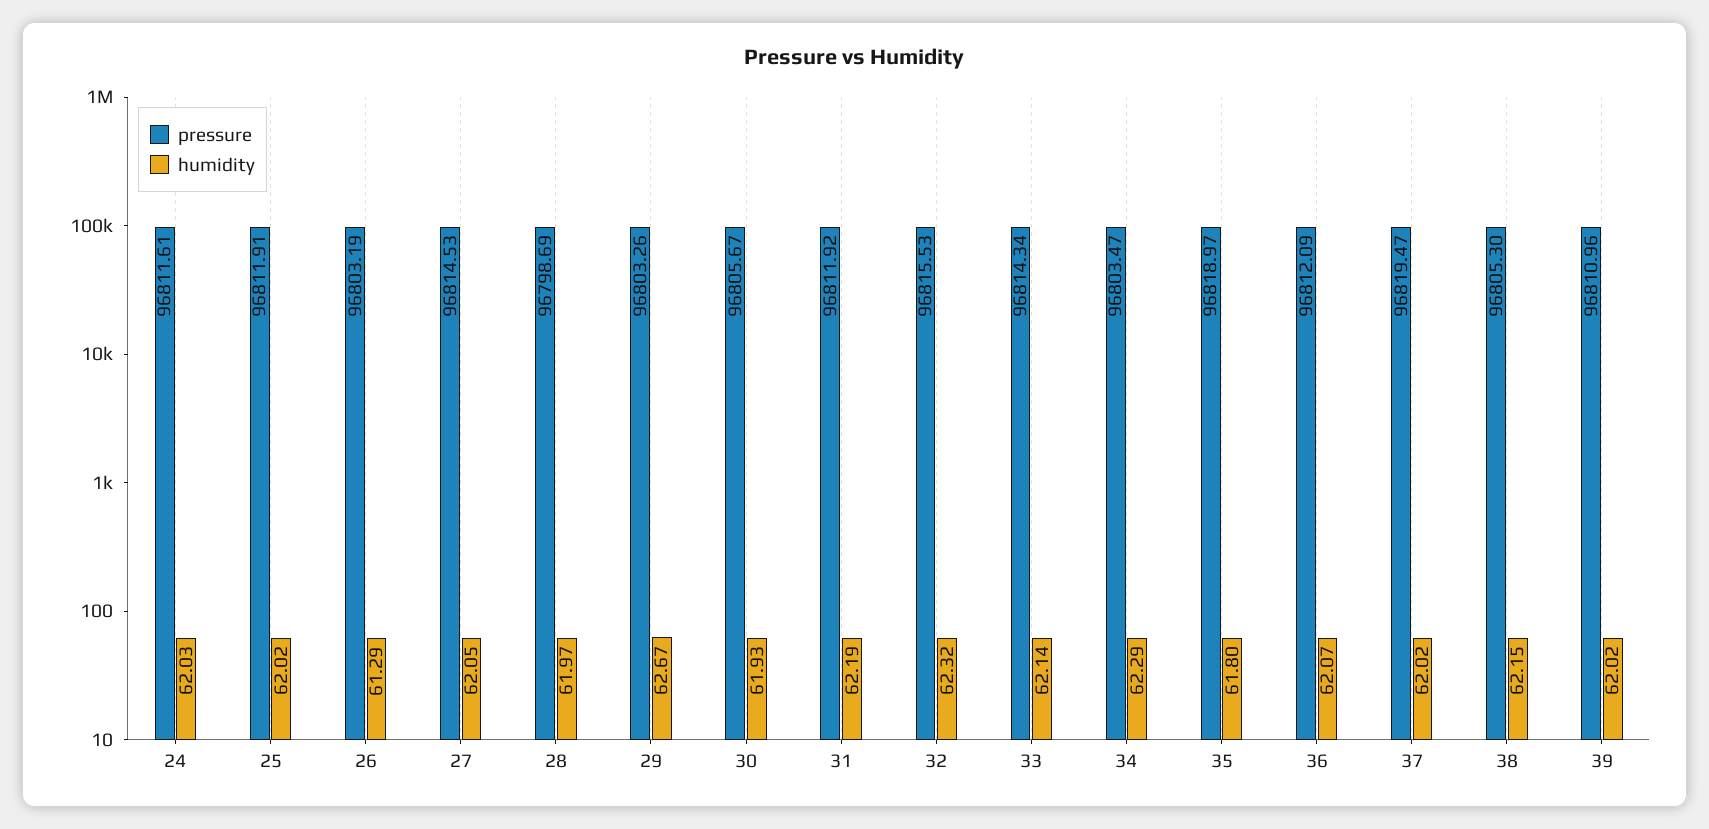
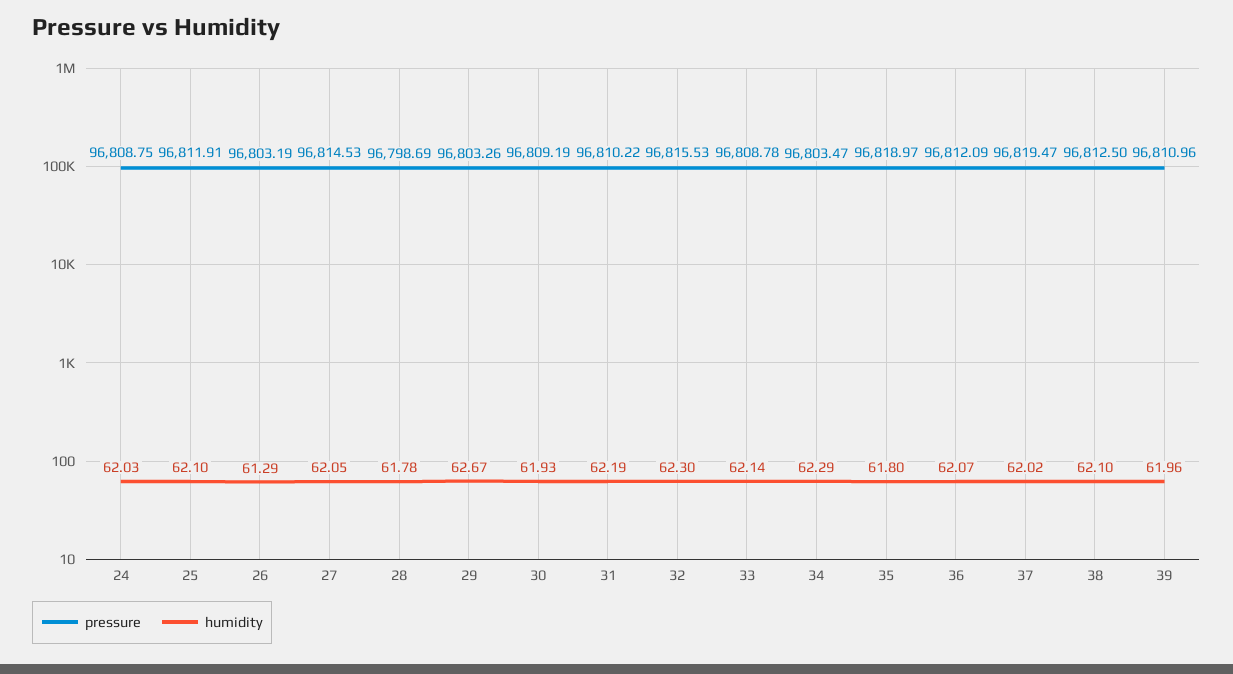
pressure, 24: 96811.61 -> 96808.75
humidity, 25: 62.02 -> 62.1
humidity, 28: 61.97 -> 61.78
pressure, 30: 96805.67 -> 96809.19
pressure, 31: 96811.92 -> 96810.22
humidity, 32: 62.32 -> 62.3
pressure, 33: 96814.34 -> 96808.78
pressure, 38: 96805.3 -> 96812.5
humidity, 38: 62.15 -> 62.1
humidity, 39: 62.02 -> 61.96

